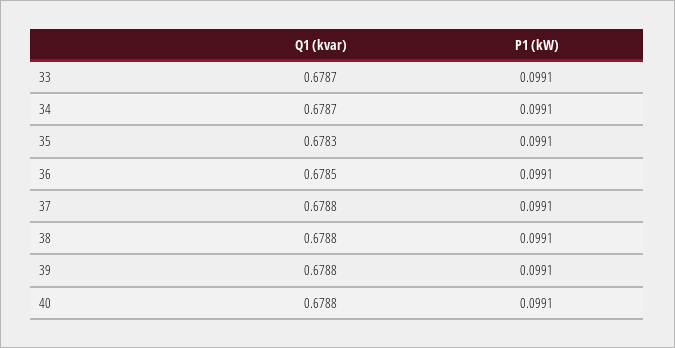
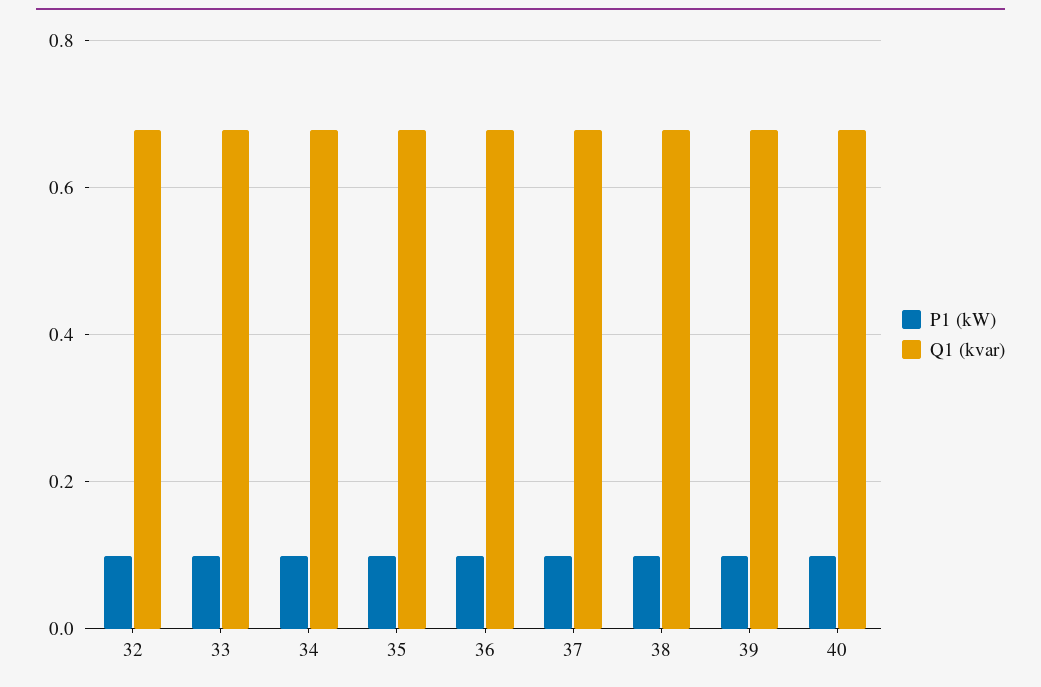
P1 (kW), 32: none -> 0.1
Q1 (kvar), 32: none -> 0.68

